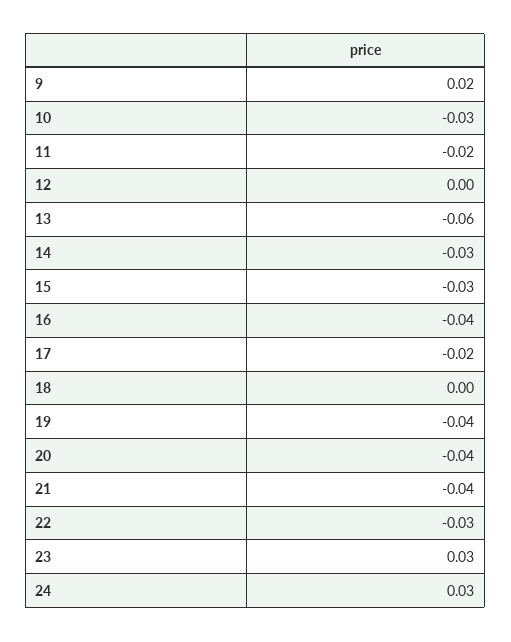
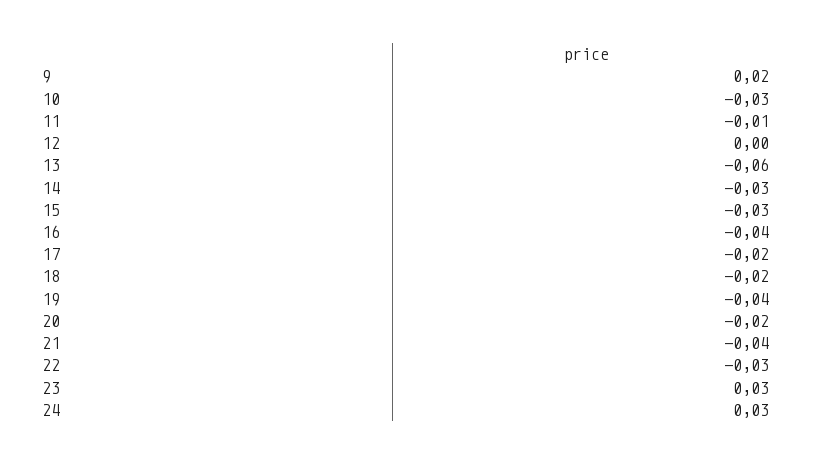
11: -0.02 -> -0.01
18: 0 -> -0.02
20: -0.04 -> -0.02

